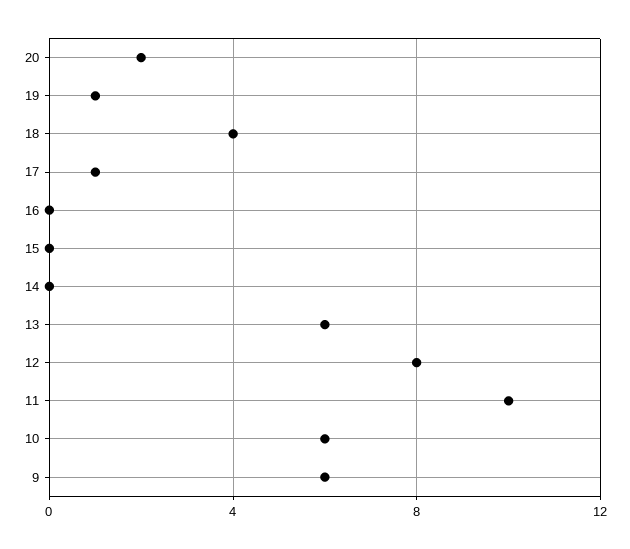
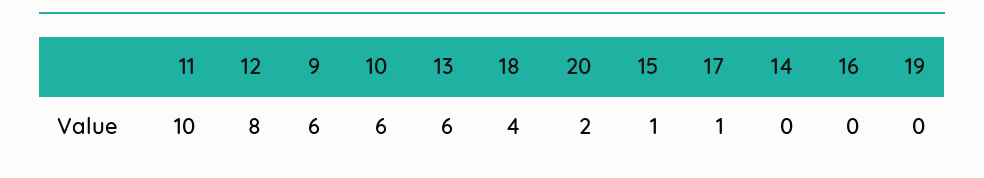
19: 1 -> 0
15: 0 -> 1

